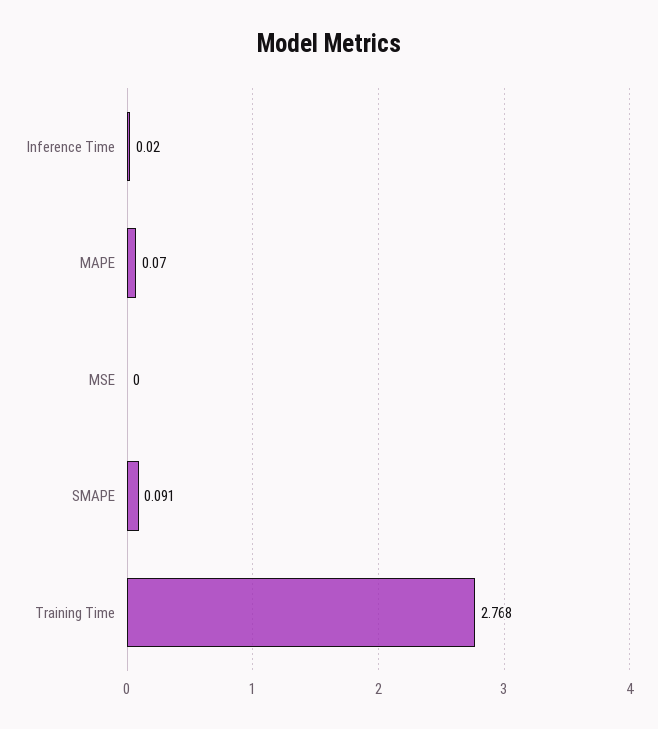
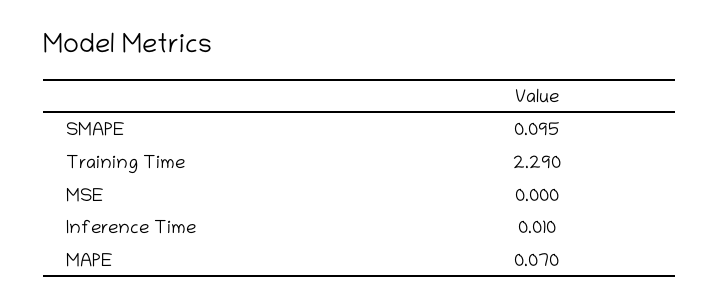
Inference Time: 0.02 -> 0.01
SMAPE: 0.091 -> 0.095
Training Time: 2.768 -> 2.29

